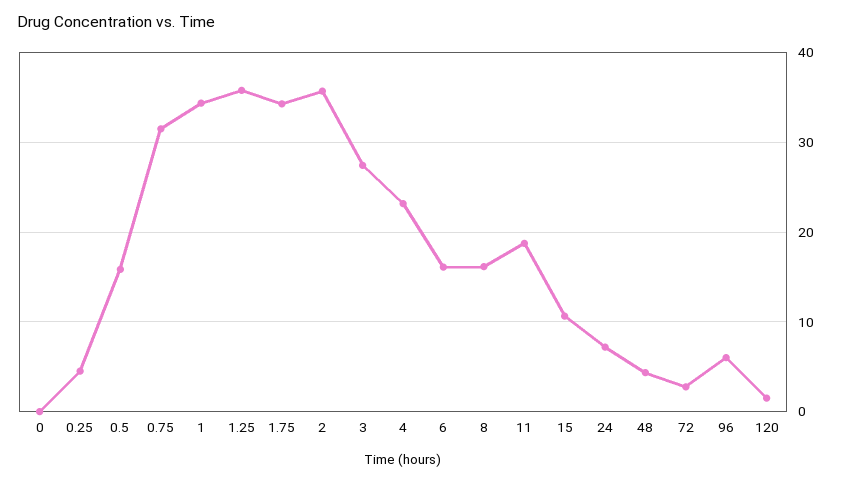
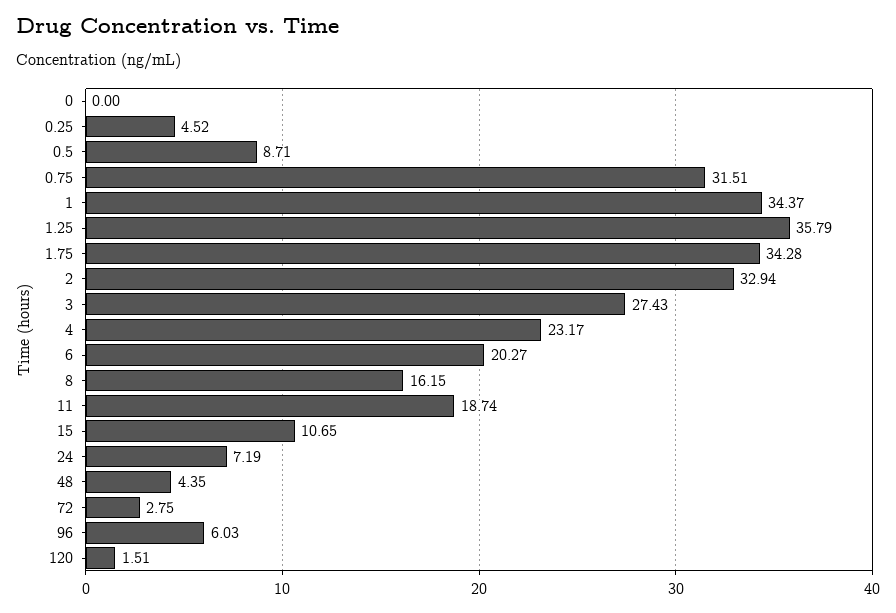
0.5: 16 -> 8.71
2: 36 -> 32.94
6: 16 -> 20.27

